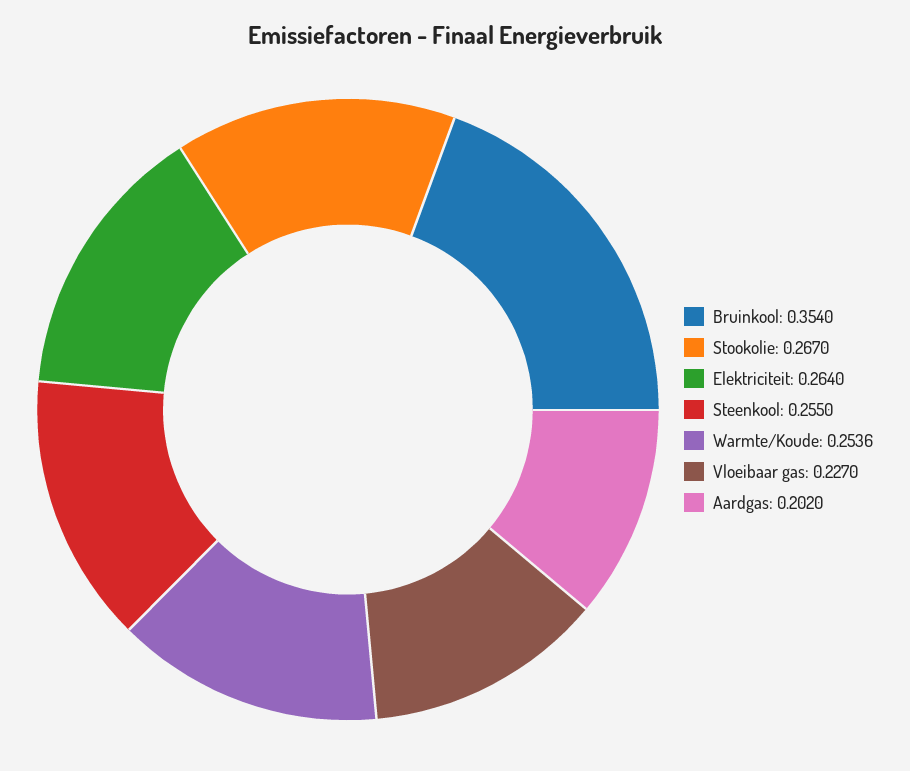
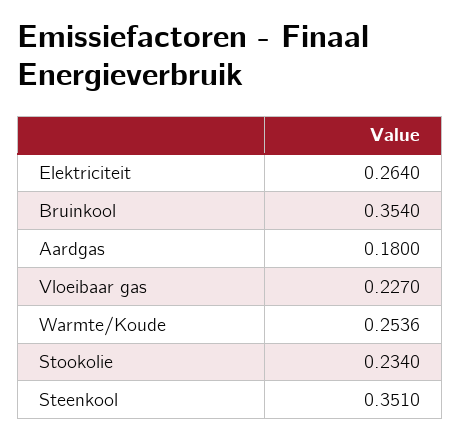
Stookolie: 0.267 -> 0.234
Steenkool: 0.255 -> 0.351
Aardgas: 0.202 -> 0.18

